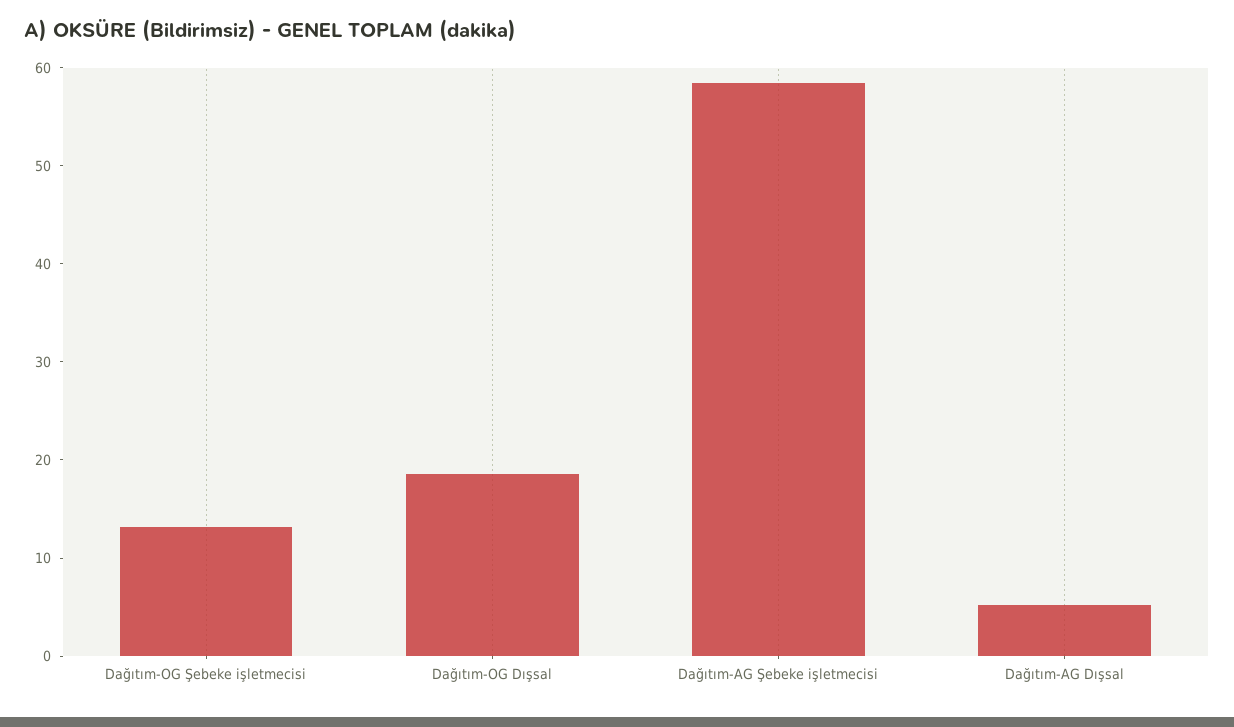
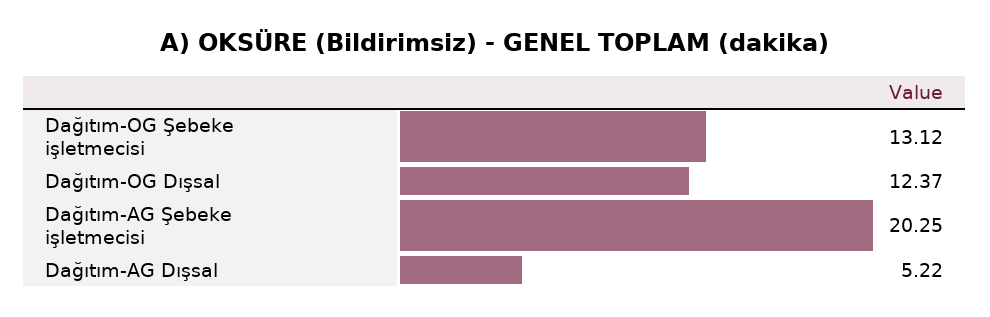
Dağıtım-OG Dışsal: 18 -> 12.37
Dağıtım-AG Şebeke işletmecisi: 58 -> 20.25

